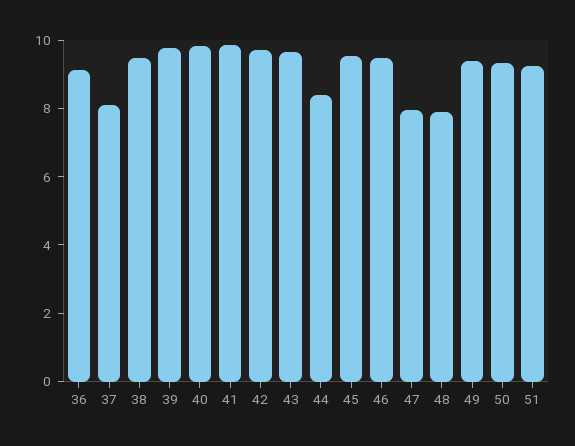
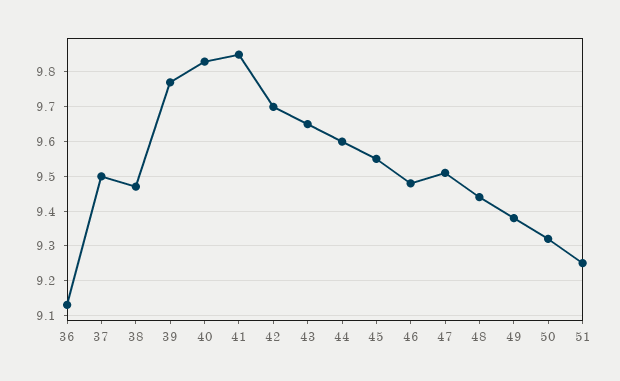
37: 8 -> 9.5
44: 8.5 -> 9.6
47: 8 -> 9.5
48: 8 -> 9.45

